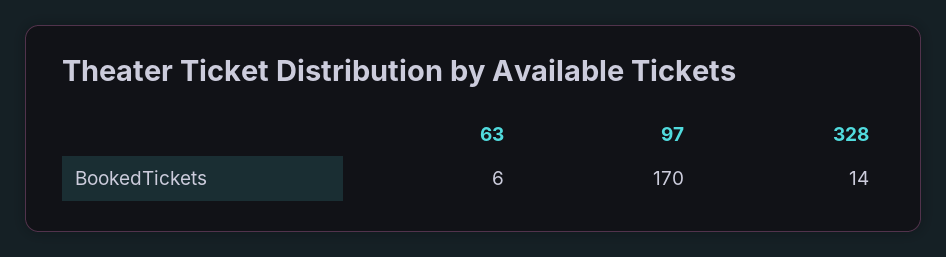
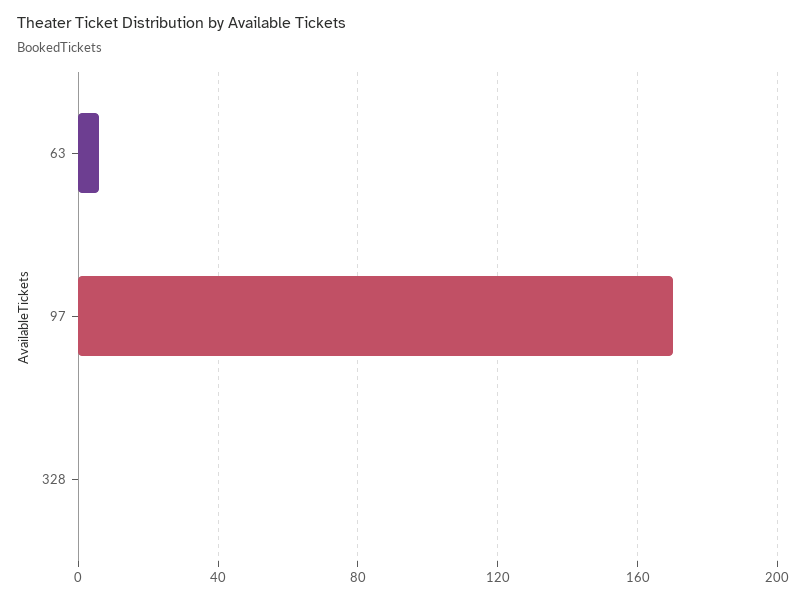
328: 14 -> 0

